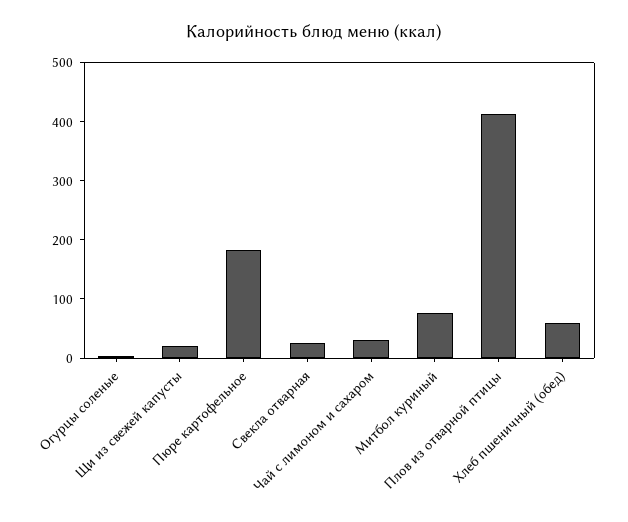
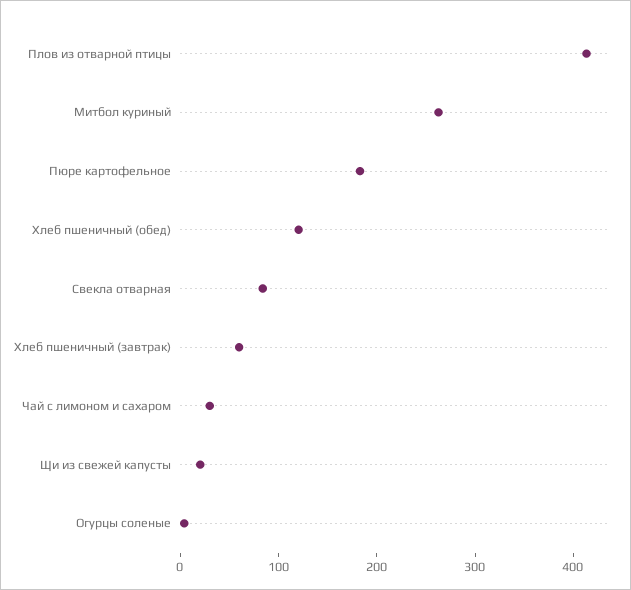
Свекла отварная: 20 -> 80
Митбол куриный: 80 -> 260
Хлеб пшеничный (обед): 60 -> 120
Хлеб пшеничный (завтрак): none -> 60

